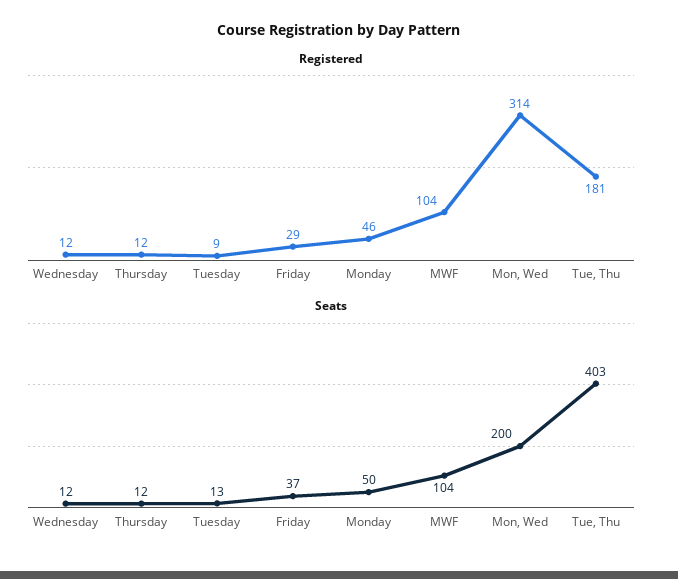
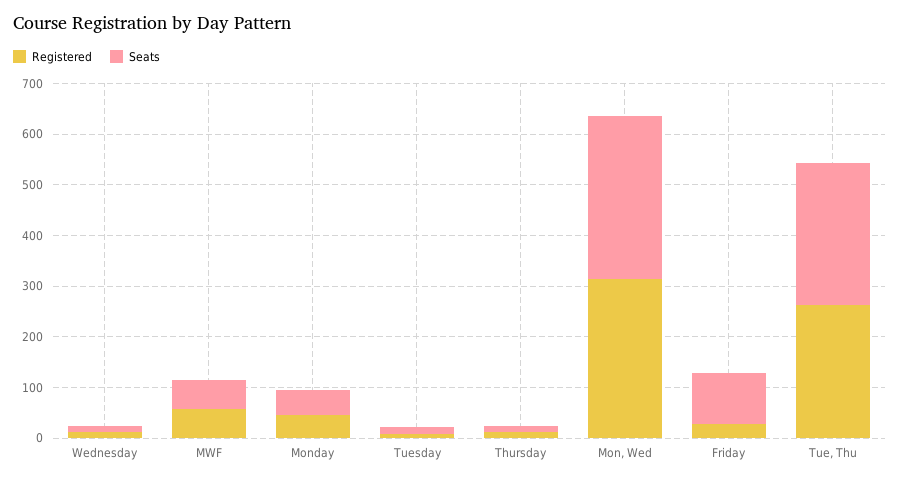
Registered, MWF: 104 -> 60
Registered, Tue, Thu: 181 -> 260
Seats, Friday: 37 -> 100
Seats, MWF: 104 -> 60
Seats, Mon, Wed: 200 -> 320
Seats, Tue, Thu: 403 -> 280

